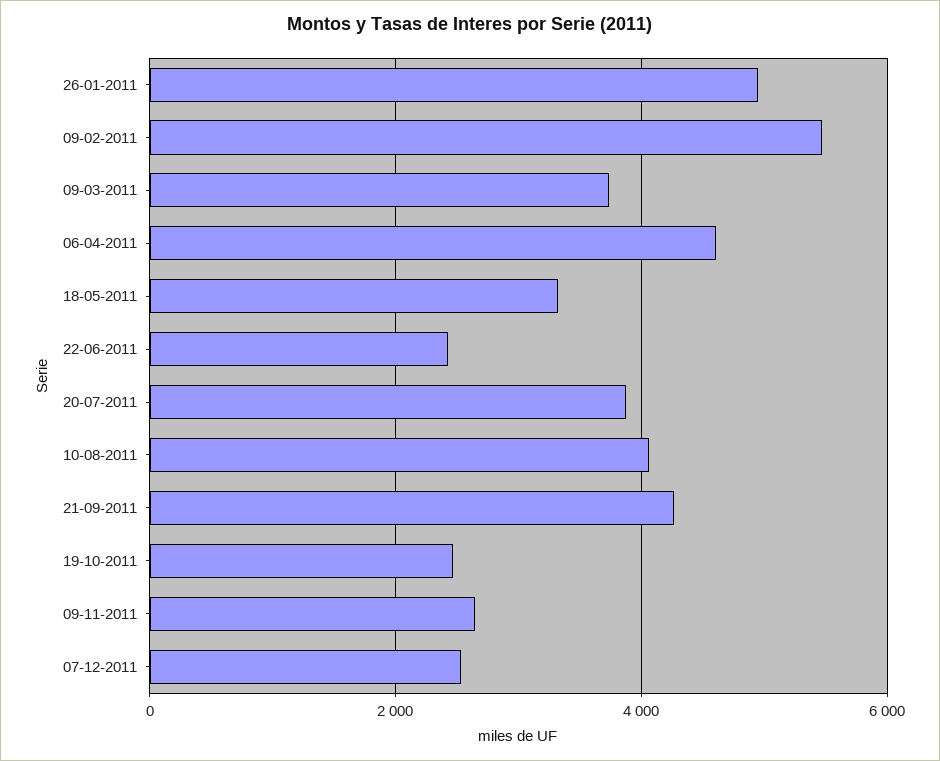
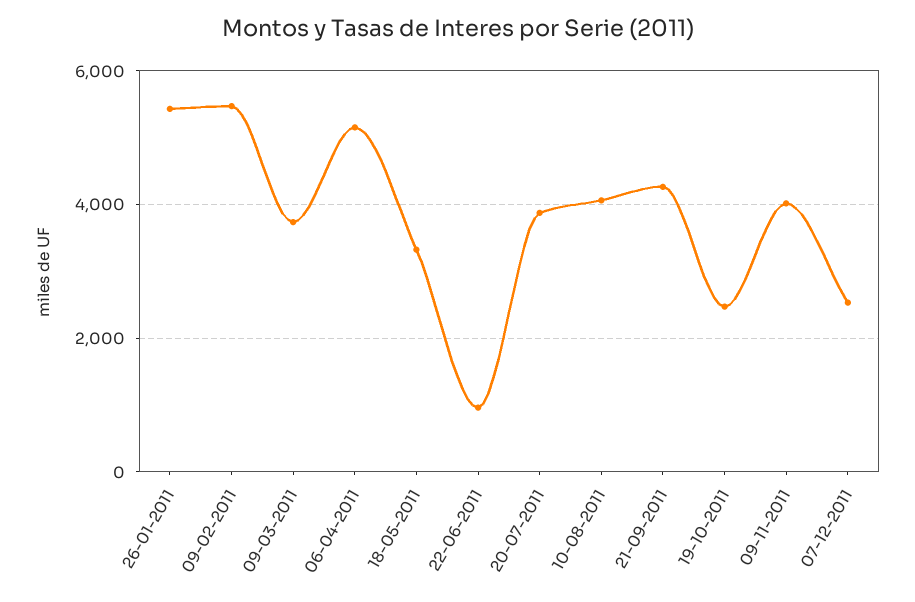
26-01-2011: 5000 -> 5400
06-04-2011: 4600 -> 5200
22-06-2011: 2400 -> 1000
09-11-2011: 2600 -> 4000

